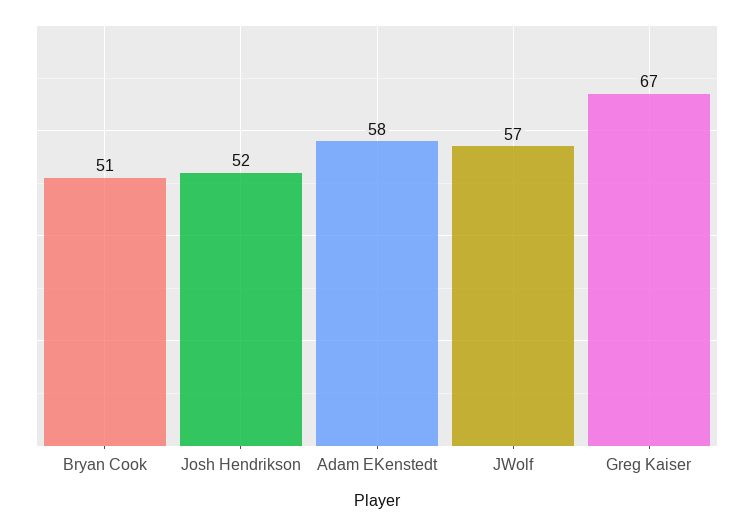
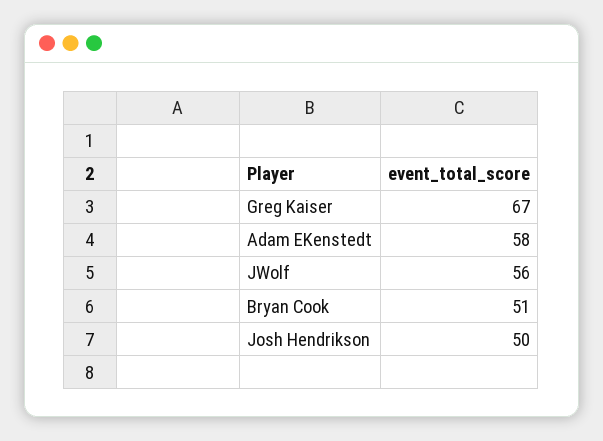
Josh Hendrikson: 52 -> 50
JWolf: 57 -> 56

